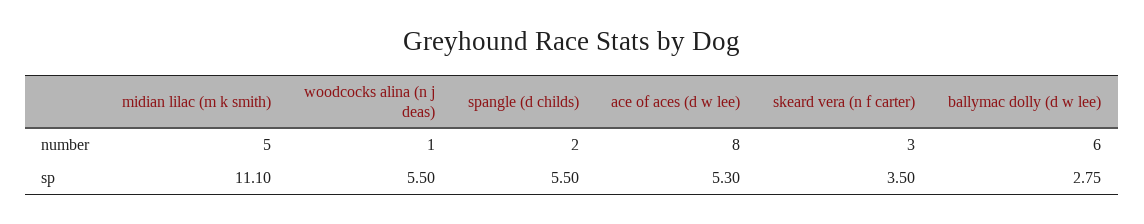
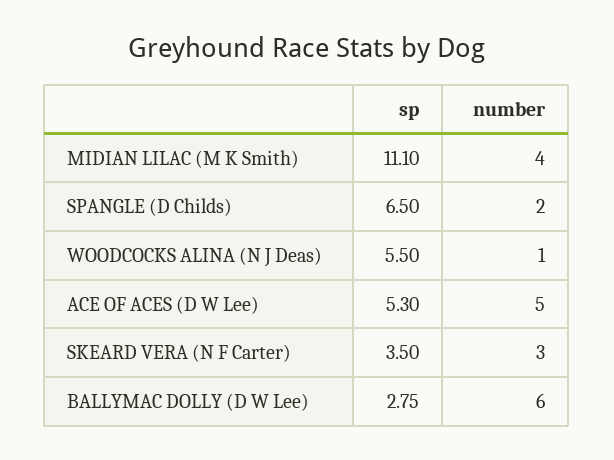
midian lilac (m k smith), number: 5 -> 4
ace of aces (d w lee), number: 8 -> 5
spangle (d childs), sp: 5.5 -> 6.5

